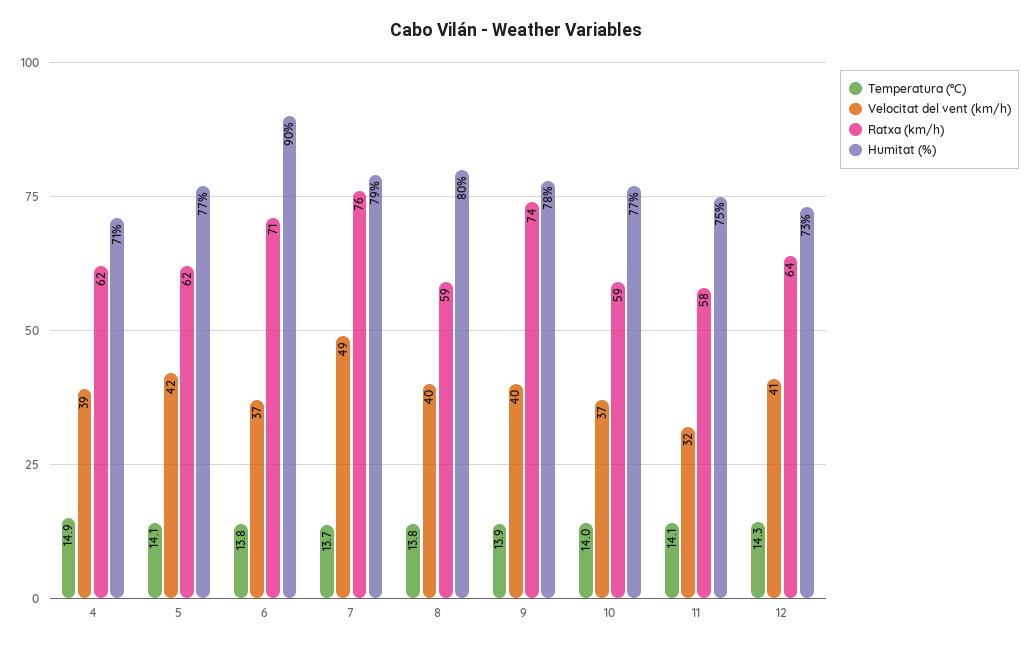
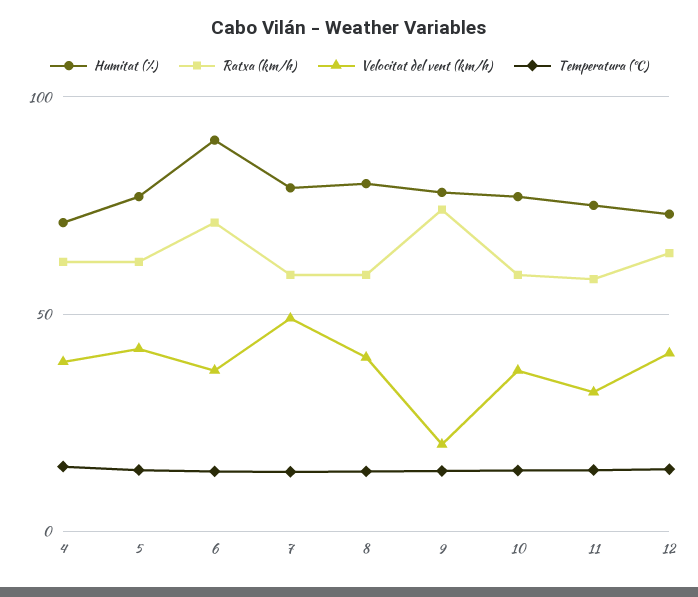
Ratxa (km/h), 7: 76 -> 60
Velocitat del vent (km/h), 9: 40 -> 20

